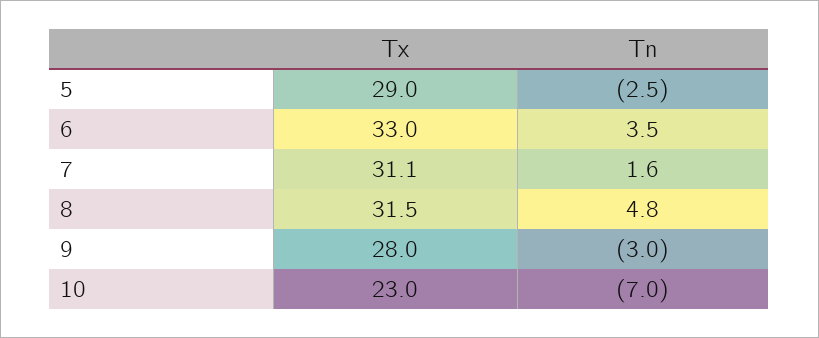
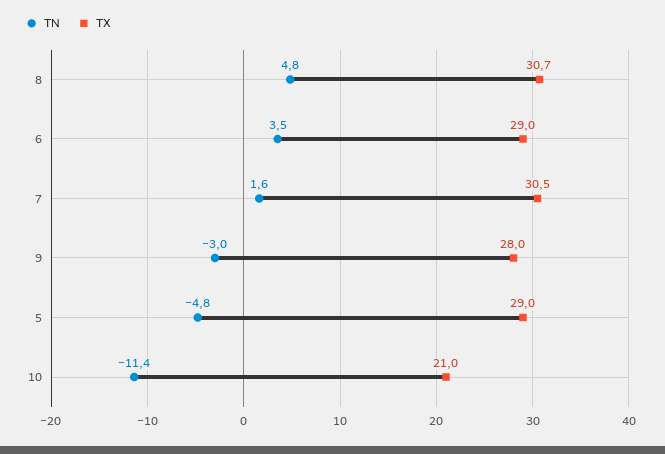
Tn, 5: -2.5 -> -4.8
Tx, 6: 33 -> 29
Tx, 7: 31.1 -> 30.5
Tx, 8: 31.5 -> 30.7
Tx, 10: 23 -> 21
Tn, 10: -7 -> -11.4

